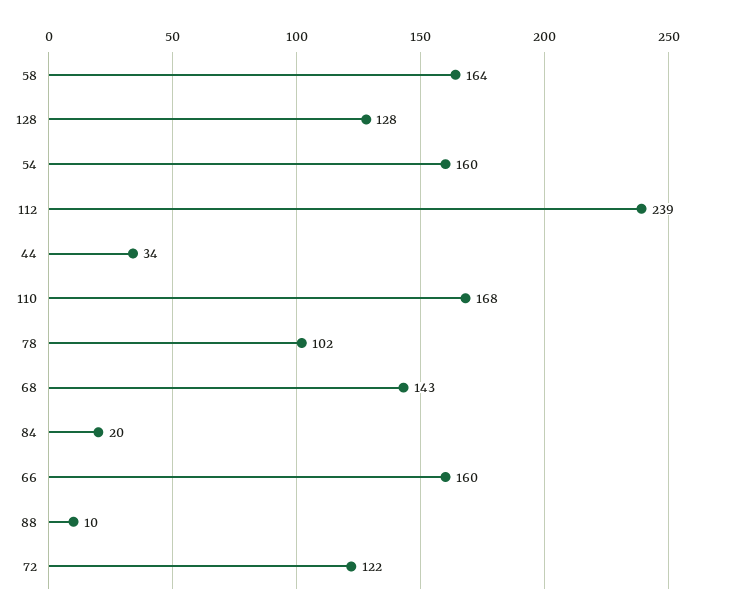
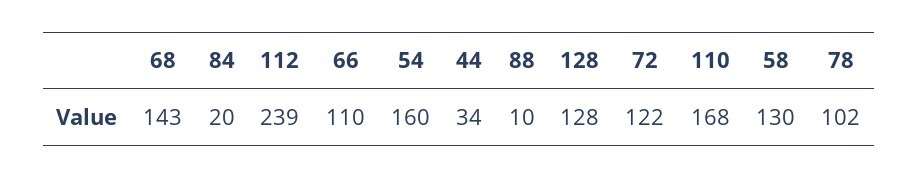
58: 164 -> 130
66: 160 -> 110

